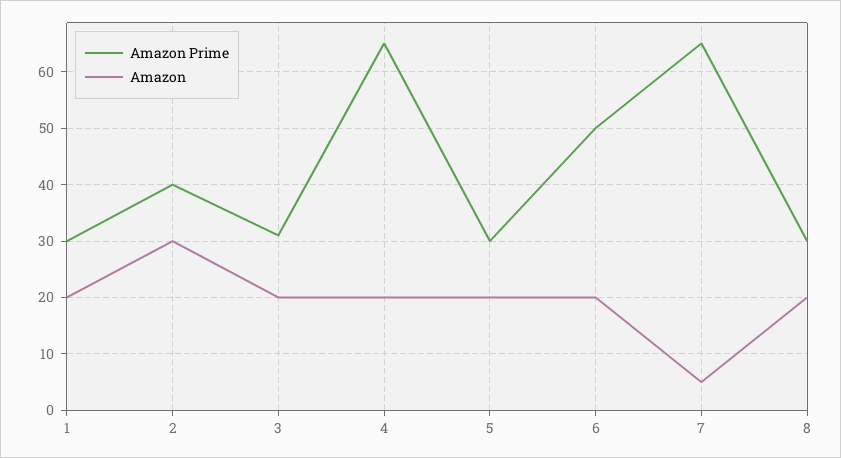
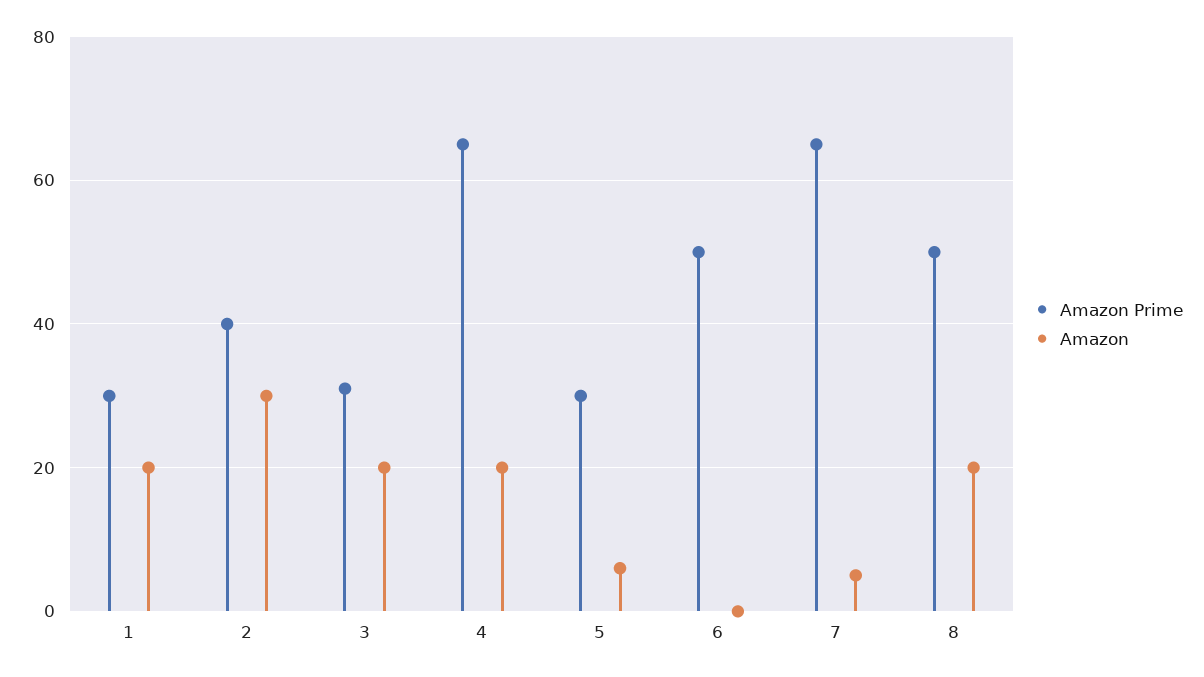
Amazon, 5: 20 -> 5
Amazon, 6: 20 -> 0
Amazon Prime, 8: 30 -> 50

